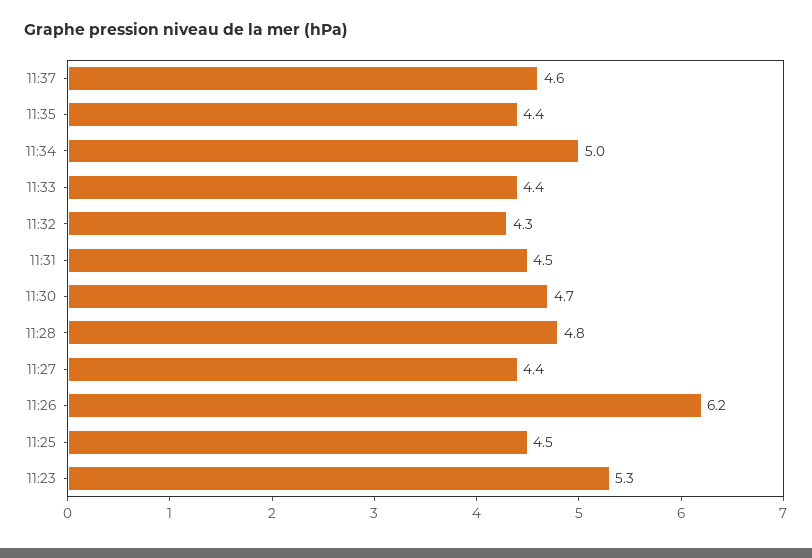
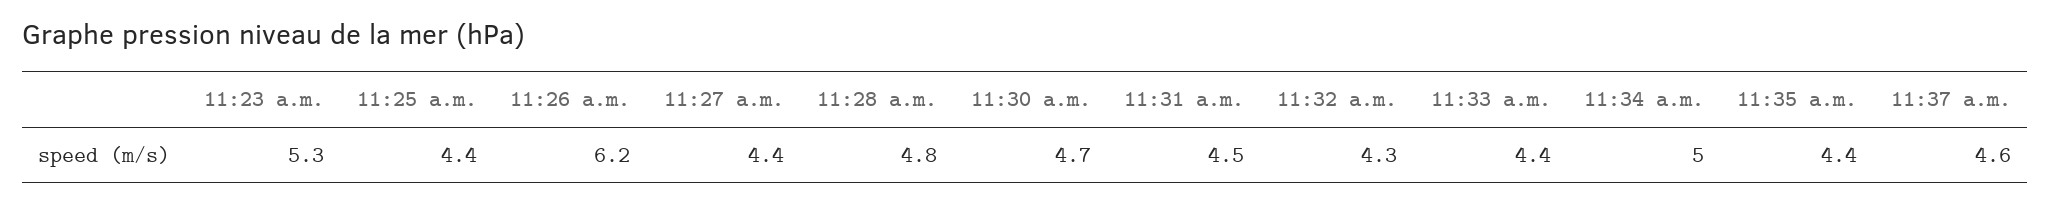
11:25: 4.5 -> 4.4

